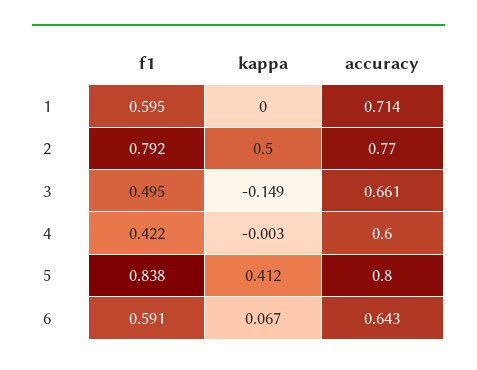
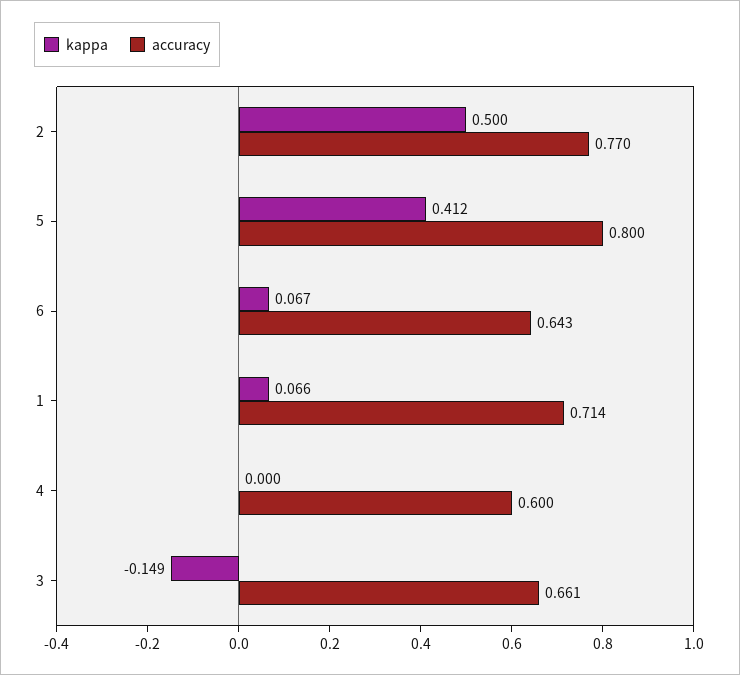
f1, 1: 0.595 -> none
kappa, 1: 0 -> 0.066
f1, 2: 0.792 -> none
f1, 3: 0.495 -> none
f1, 4: 0.422 -> none
kappa, 4: -0.003 -> 0
f1, 5: 0.838 -> none
f1, 6: 0.591 -> none

